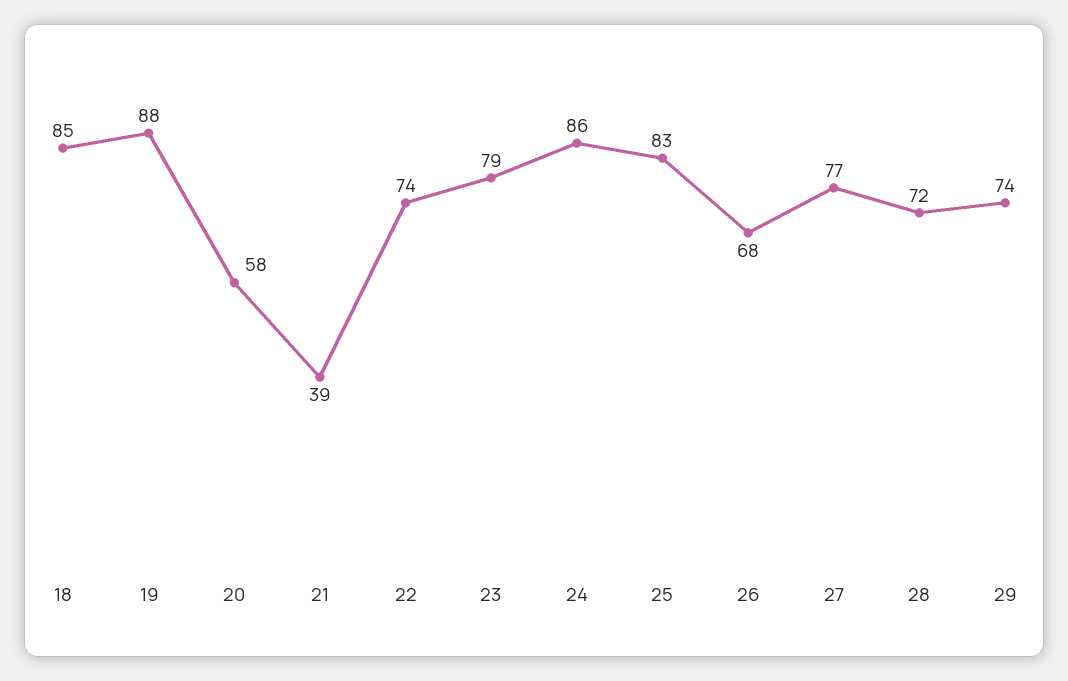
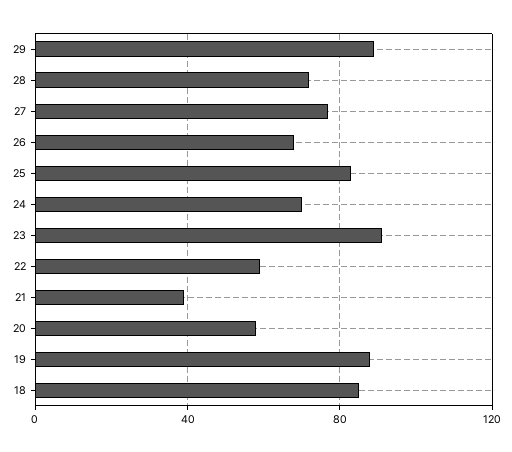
22: 74 -> 60
23: 79 -> 90
24: 86 -> 70
29: 74 -> 90

